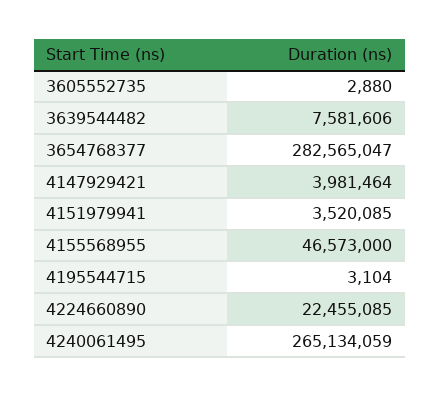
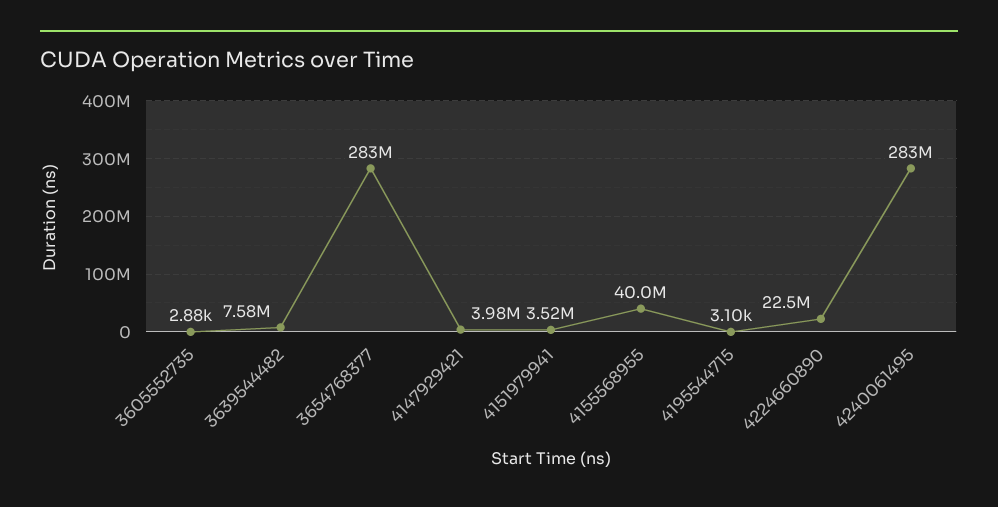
4155568955: 46573000 -> 40000000
4240061495: 265134059 -> 283000000

